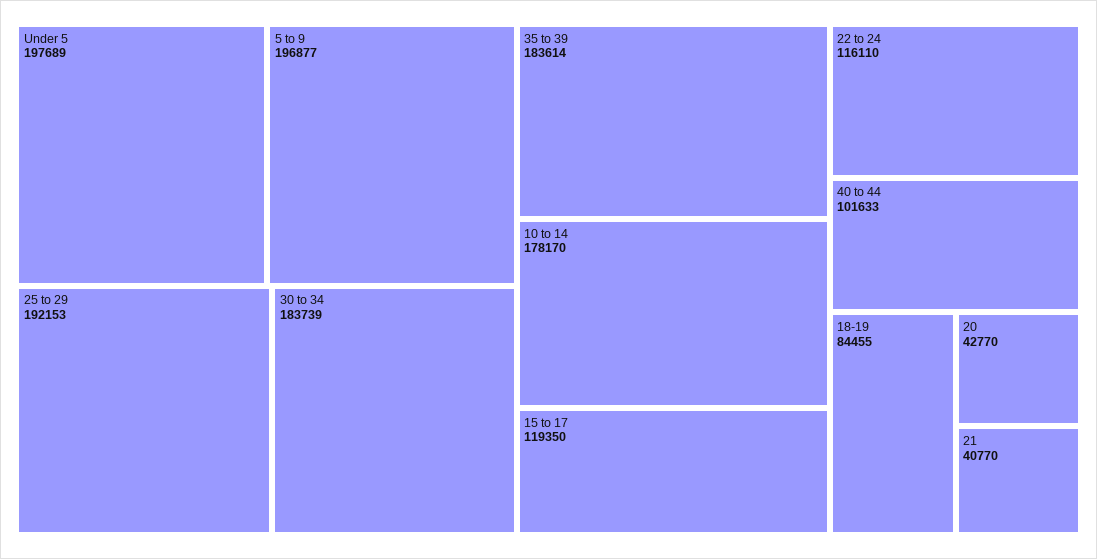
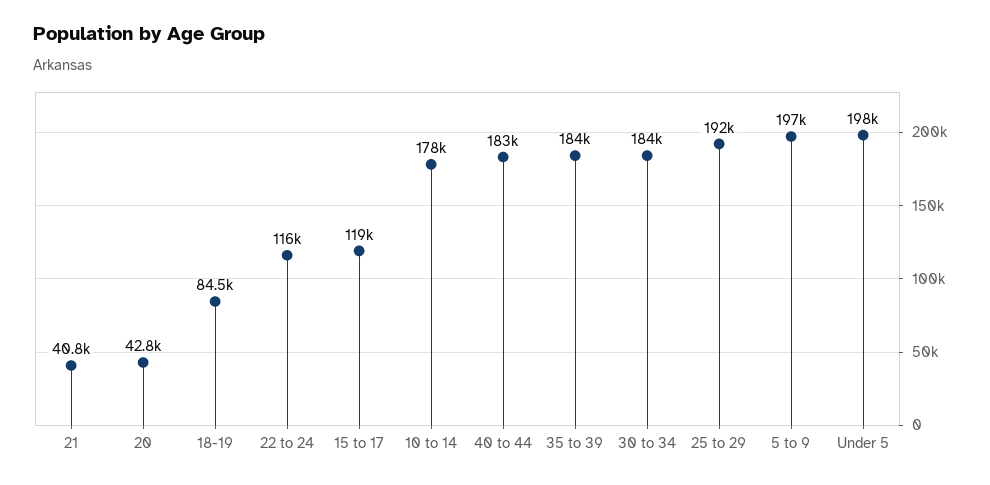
40 to 44: 101633 -> 183000

